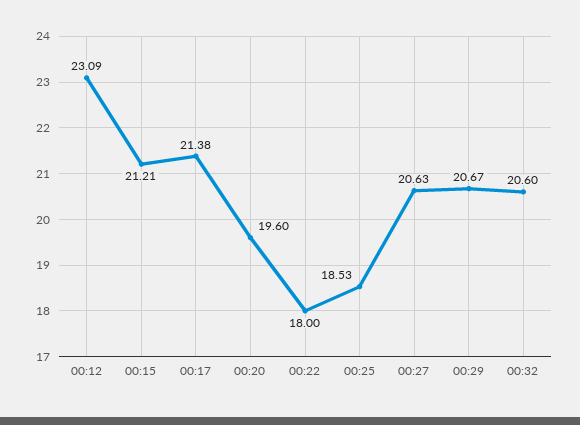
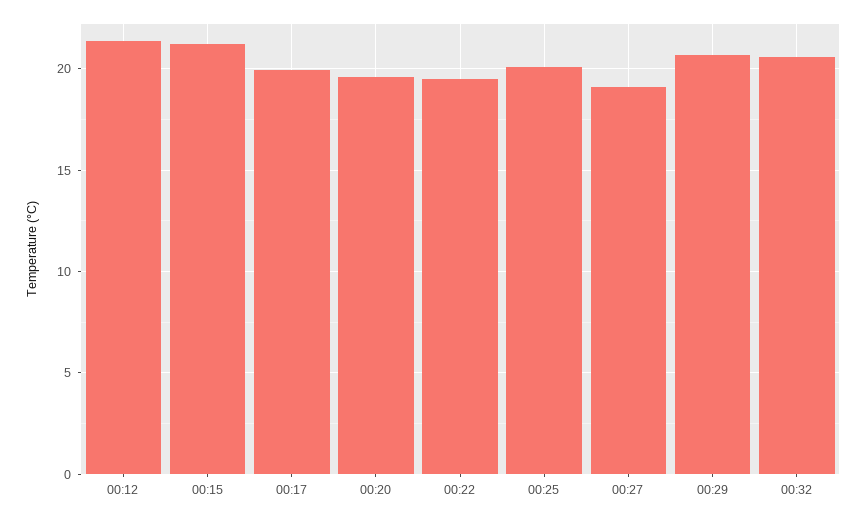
00:12: 23.09 -> 21.5
00:17: 21.38 -> 20
00:22: 18 -> 19.5
00:25: 18.53 -> 20
00:27: 20.63 -> 19

